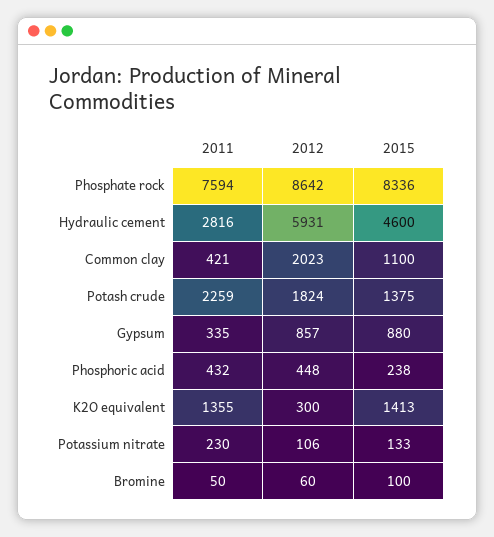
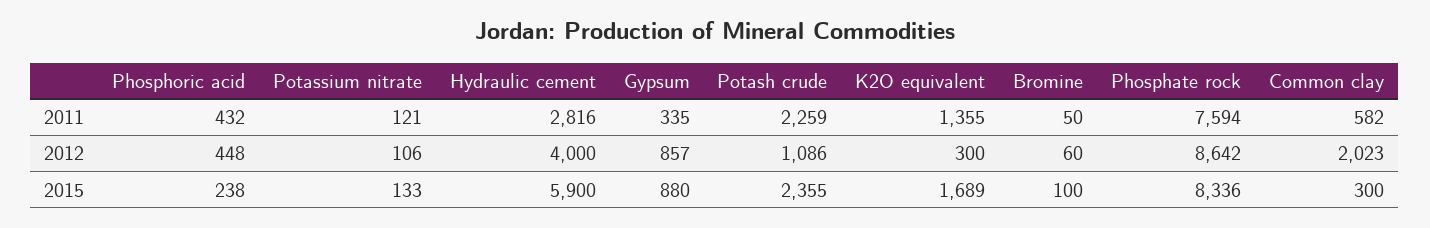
2012, Hydraulic cement: 5931 -> 4000
2015, Hydraulic cement: 4600 -> 5900
2011, Common clay: 421 -> 582
2015, Common clay: 1100 -> 300
2012, Potash crude: 1824 -> 1086
2015, Potash crude: 1375 -> 2355
2015, K2O equivalent: 1413 -> 1689
2011, Potassium nitrate: 230 -> 121

